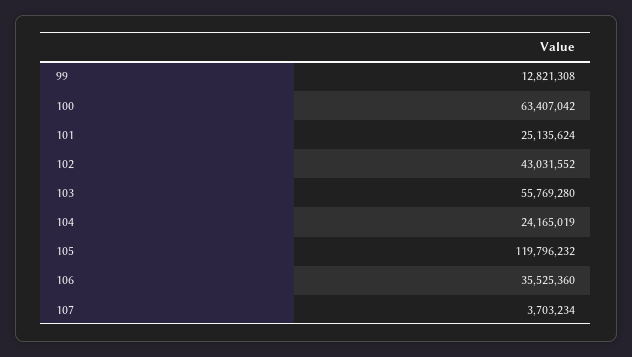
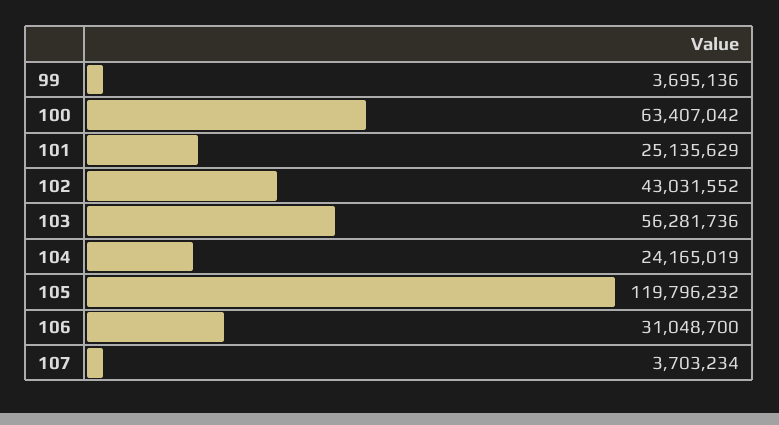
99: 12821308 -> 3695136
101: 25135624 -> 25135629
103: 55769280 -> 56281736
106: 35525360 -> 31048700

